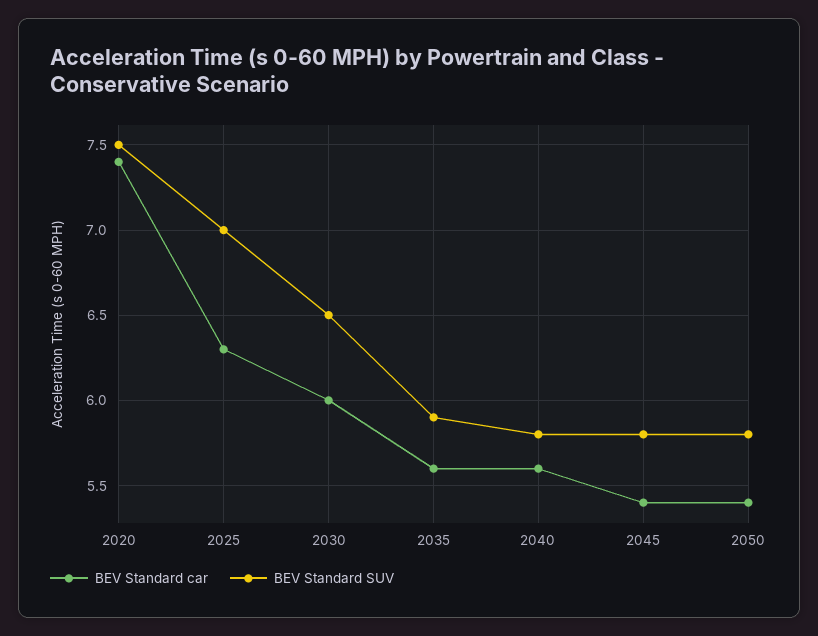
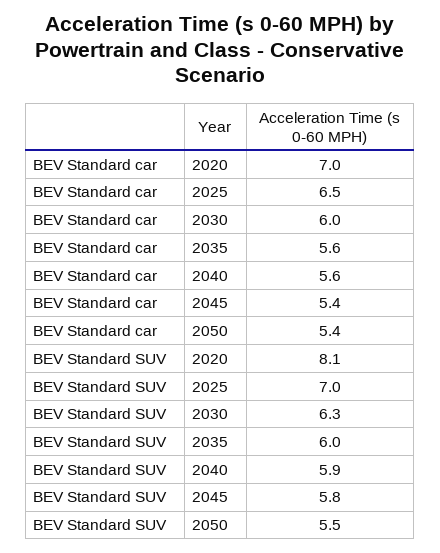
BEV Standard car, 2020: 7.4 -> 7
BEV Standard SUV, 2020: 7.5 -> 8.1
BEV Standard car, 2025: 6.3 -> 6.5
BEV Standard SUV, 2030: 6.5 -> 6.3
BEV Standard SUV, 2035: 5.9 -> 6
BEV Standard SUV, 2040: 5.8 -> 5.9
BEV Standard SUV, 2050: 5.8 -> 5.5

